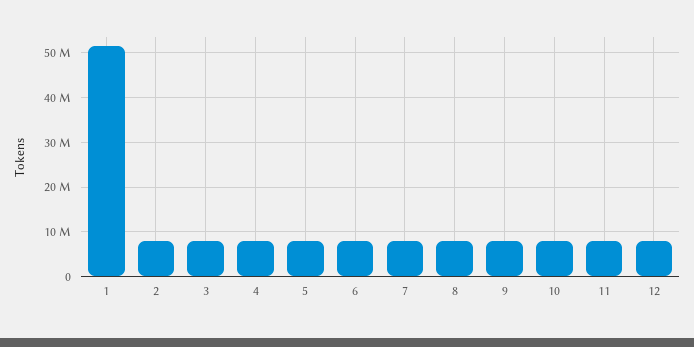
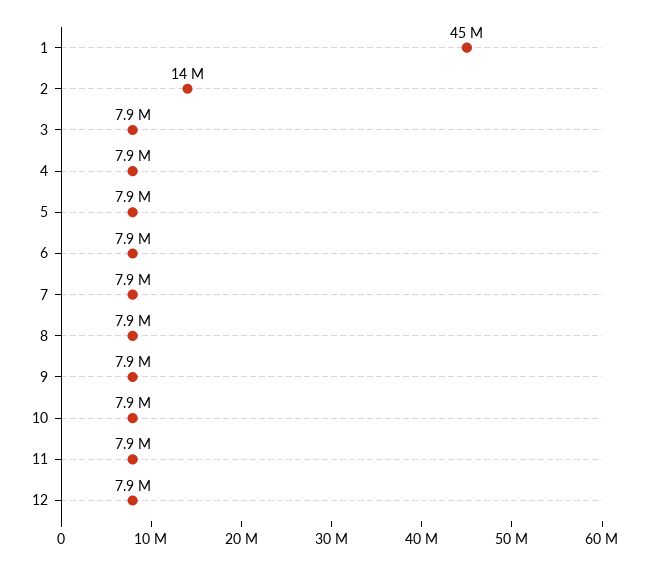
1: 52000000 -> 45000000
2: 8000000 -> 14000000

